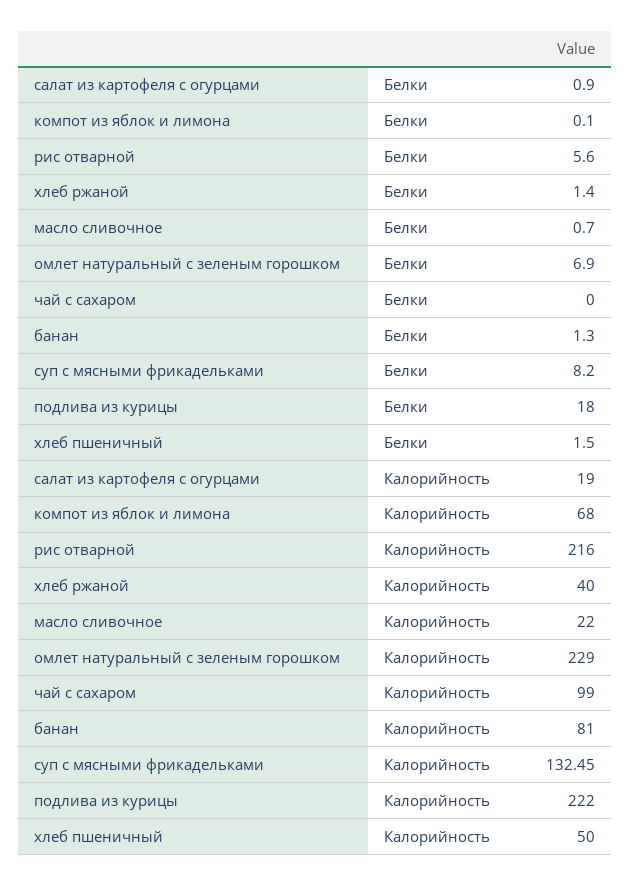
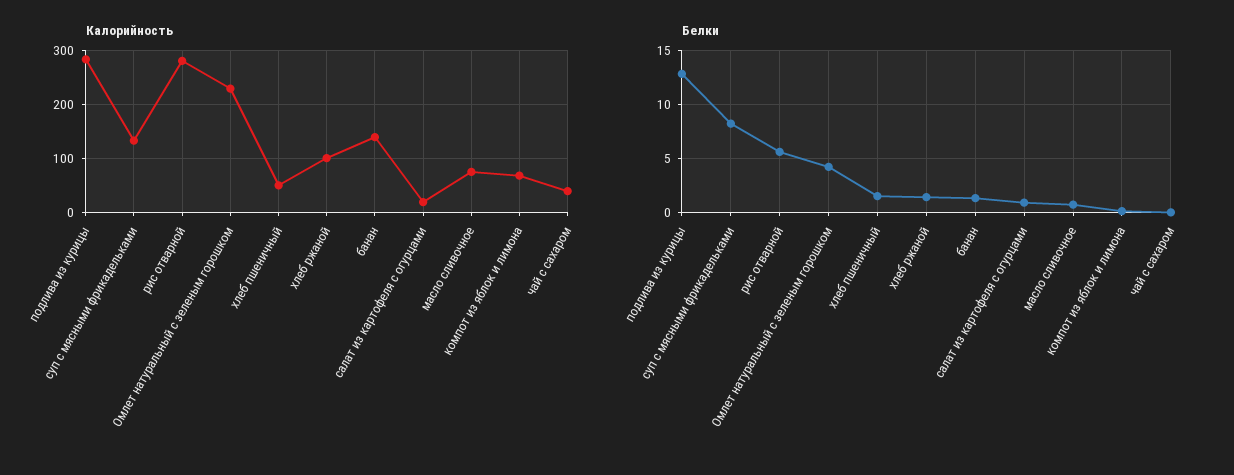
Белки, омлет натуральный с зеленым горошком: 6.9 -> 4
Белки, подлива из курицы: 18 -> 13
Калорийность, рис отварной: 216 -> 280
Калорийность, хлеб ржаной: 40 -> 100
Калорийность, масло сливочное: 22 -> 80
Калорийность, чай с сахаром: 99 -> 40
Калорийность, банан: 81 -> 140
Калорийность, подлива из курицы: 222 -> 280

